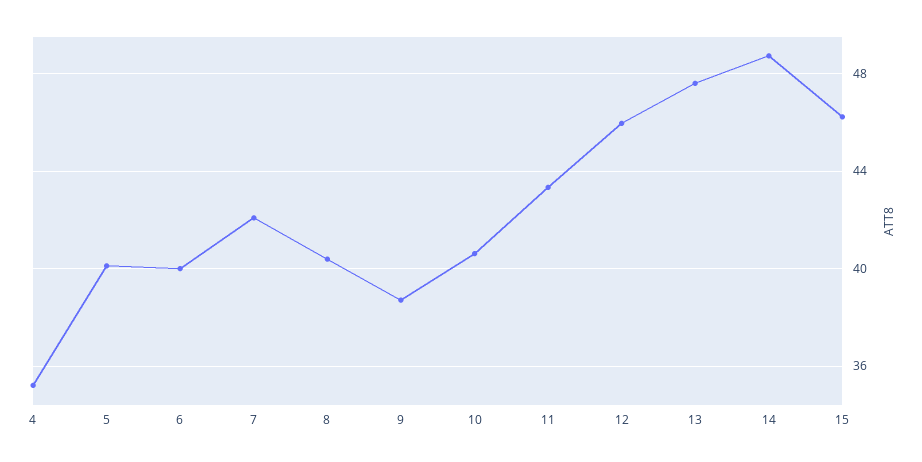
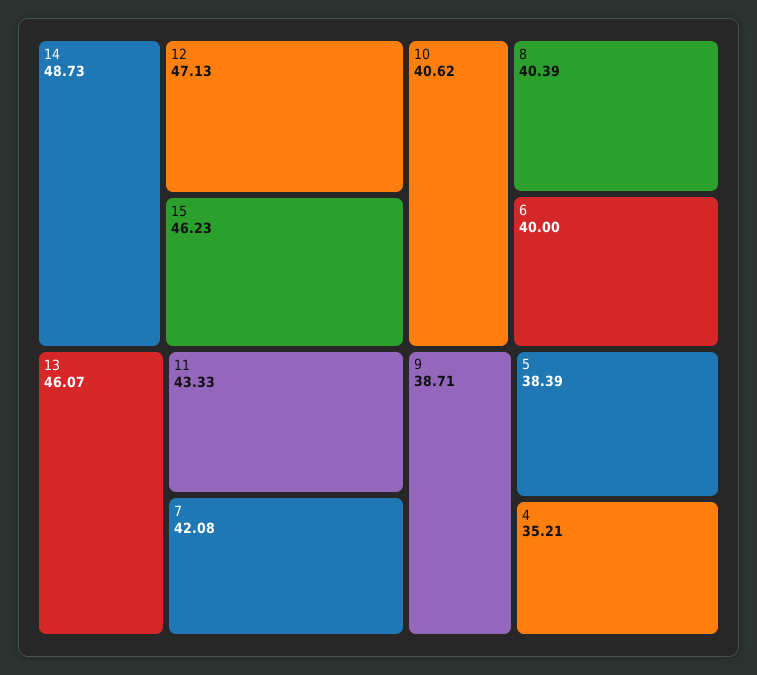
5: 40 -> 38.39
12: 46 -> 47.13
13: 47.5 -> 46.07

